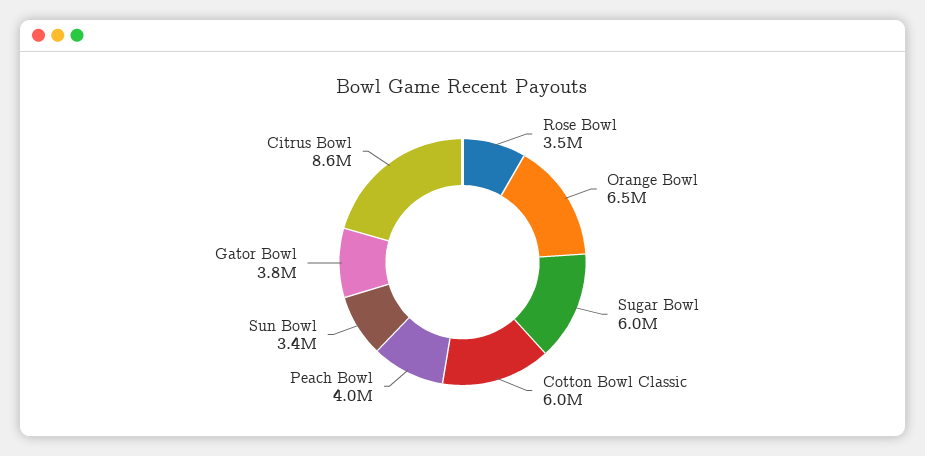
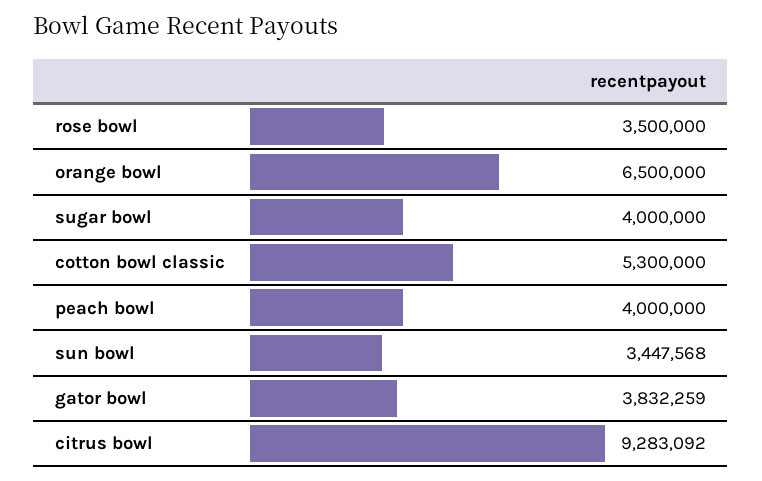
Sugar Bowl: 6000000 -> 4000000
Cotton Bowl Classic: 6000000 -> 5300000
Citrus Bowl: 8600000 -> 9283092

